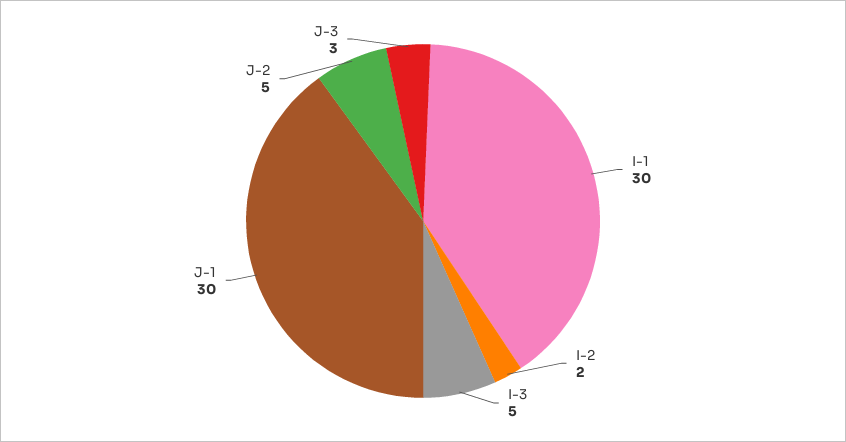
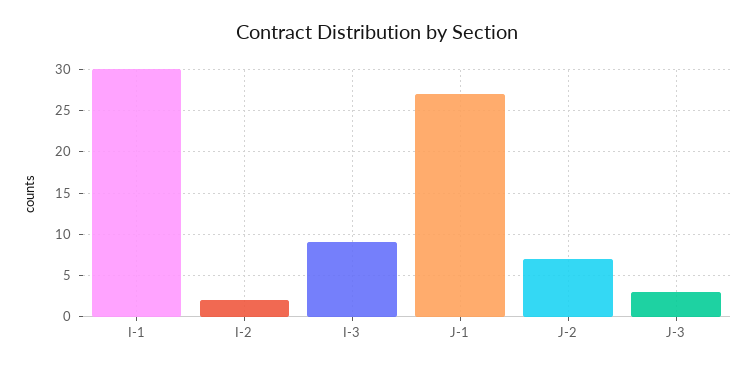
I-3: 5 -> 9
J-1: 30 -> 27
J-2: 5 -> 7

